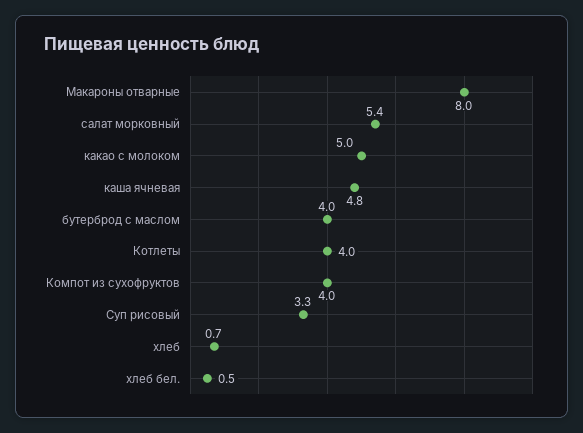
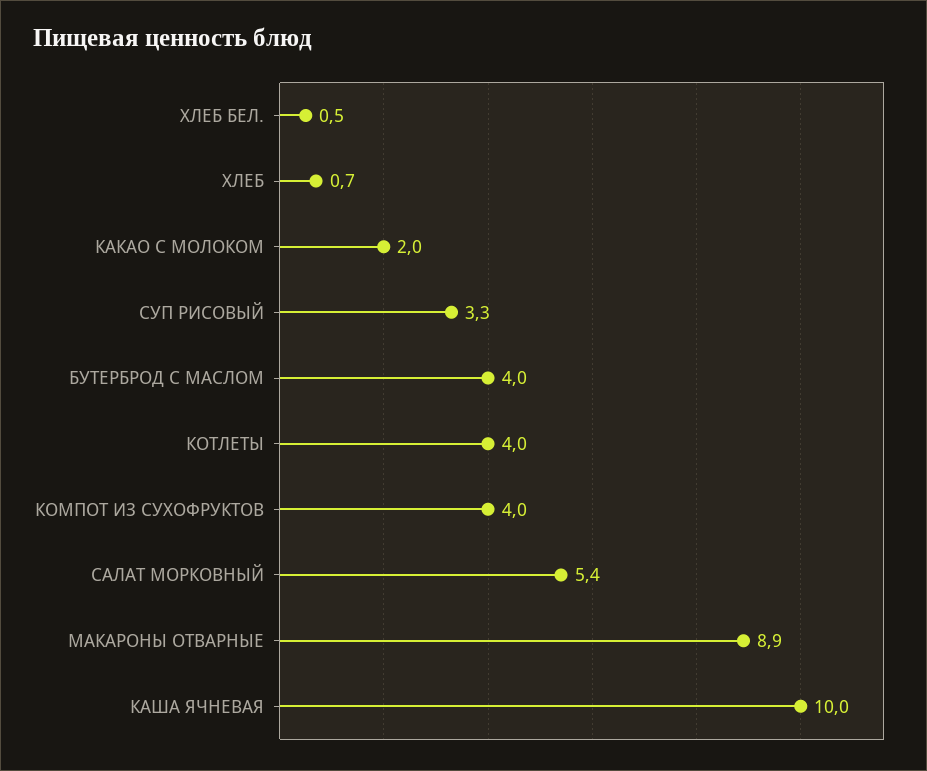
Макароны отварные: 8 -> 8.9
какао с молоком: 5 -> 2
каша ячневая: 4.8 -> 10

